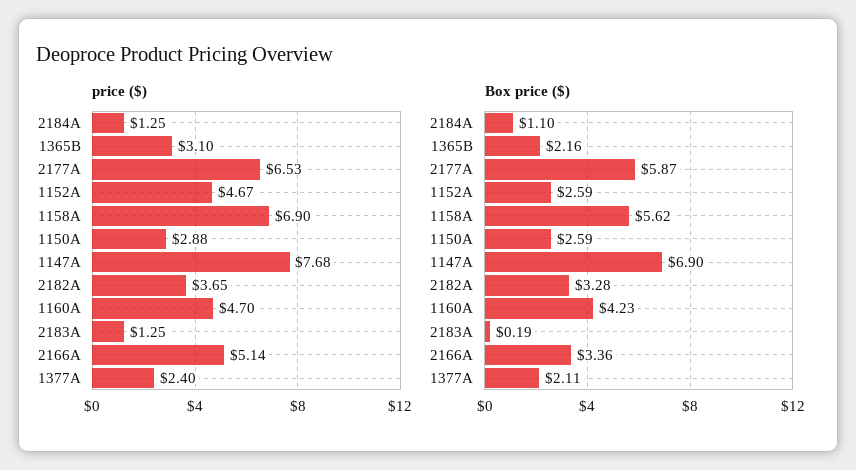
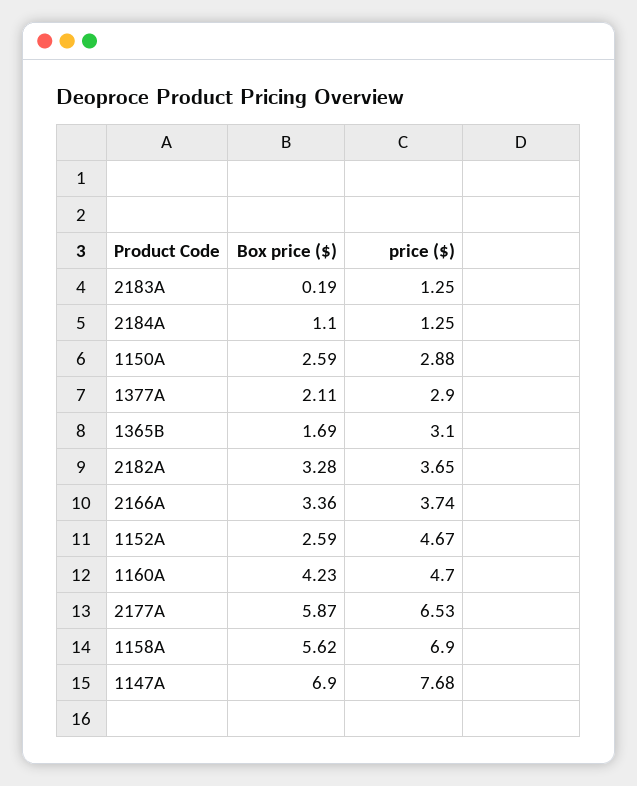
price ($), 2166A: 5.14 -> 3.74
price ($), 1377A: 2.4 -> 2.9
Box price ($), 1365B: 2.16 -> 1.69

